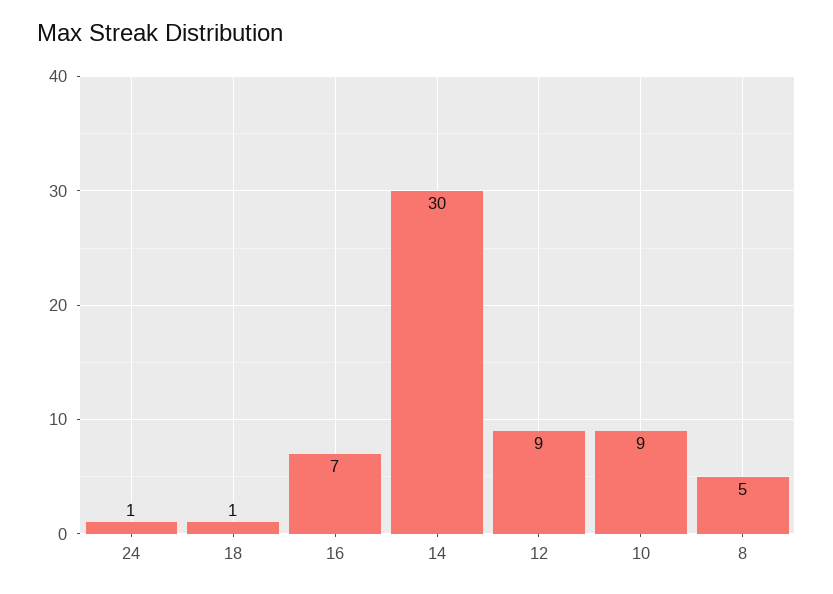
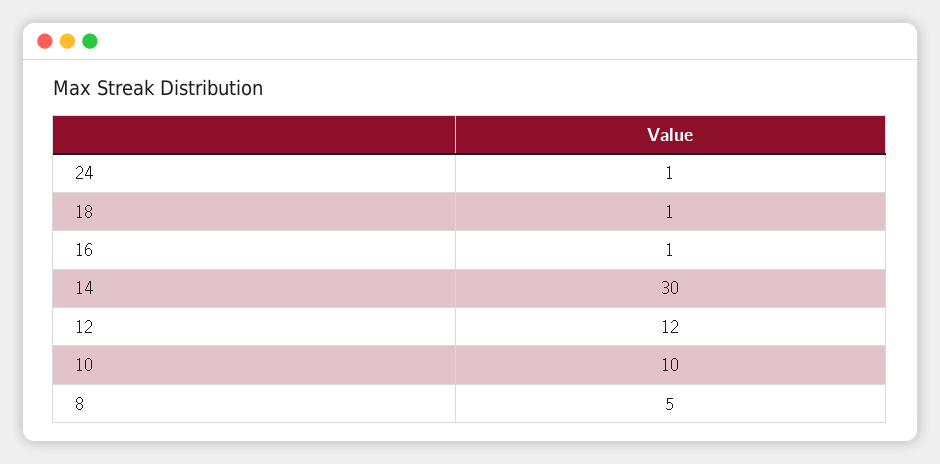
16: 7 -> 1
12: 9 -> 12
10: 9 -> 10

